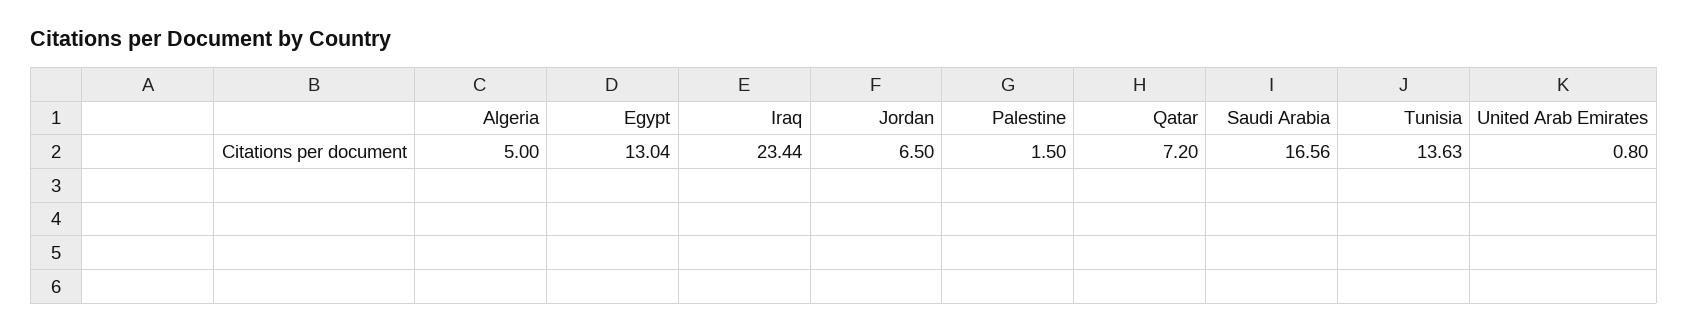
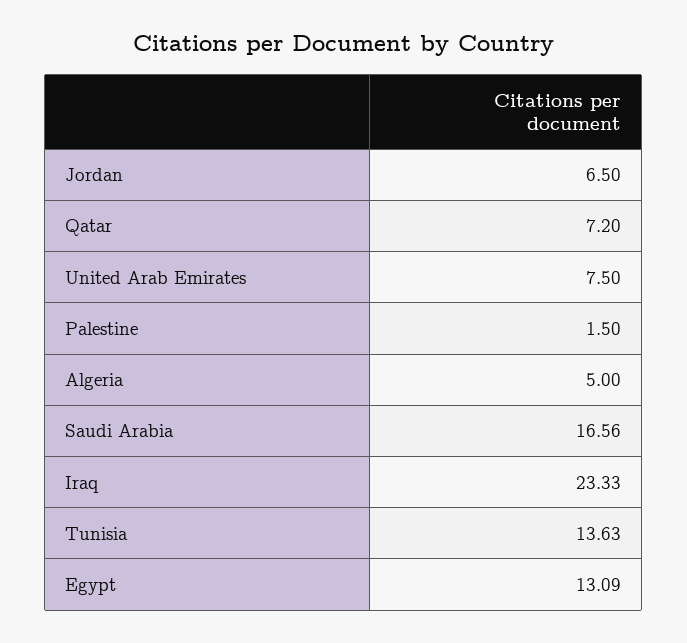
Egypt: 13.04 -> 13.09
Iraq: 23.44 -> 23.33
United Arab Emirates: 0.8 -> 7.5

